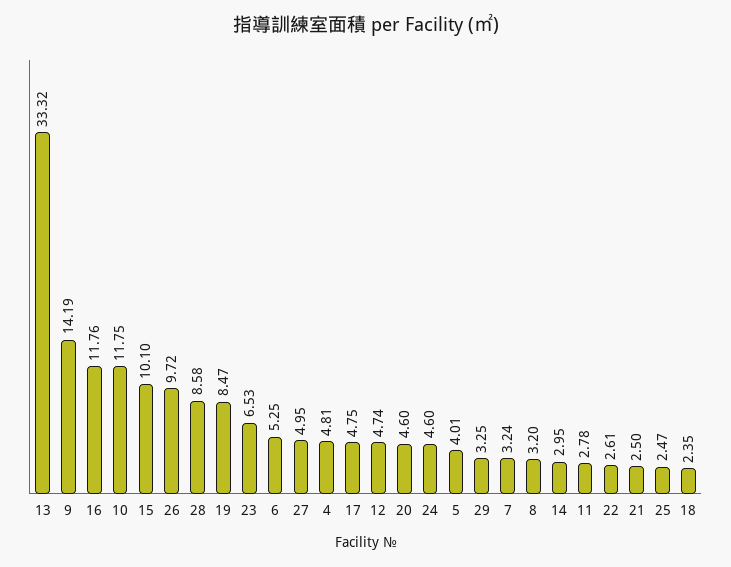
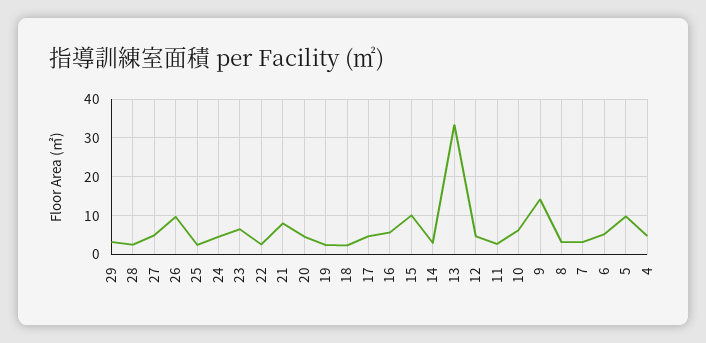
16: 11.76 -> 6
10: 11.75 -> 6
28: 8.58 -> 2
19: 8.47 -> 2
5: 4.01 -> 10
21: 2.5 -> 8

